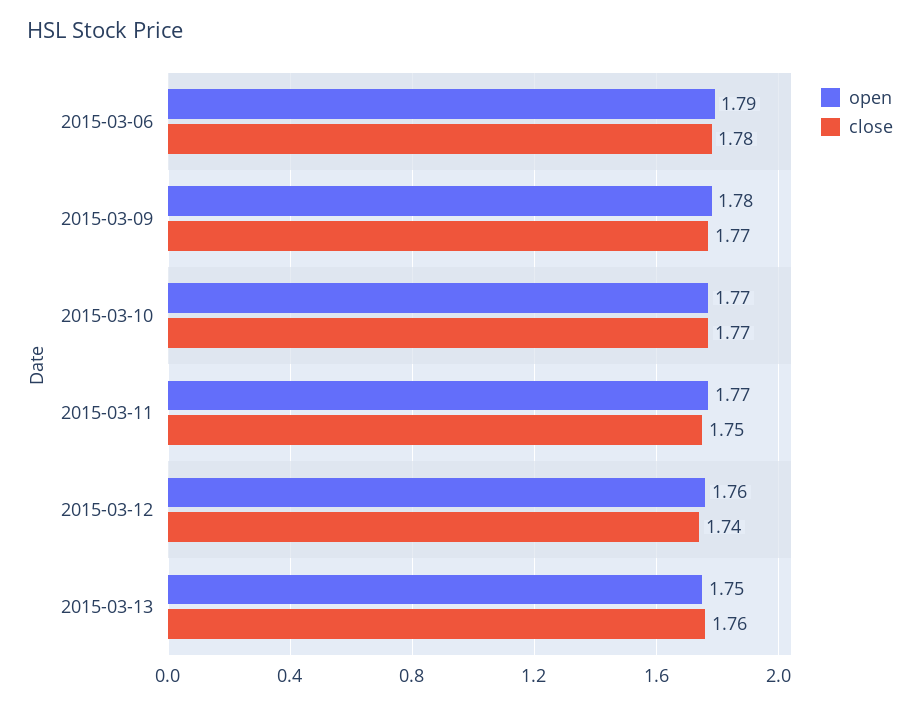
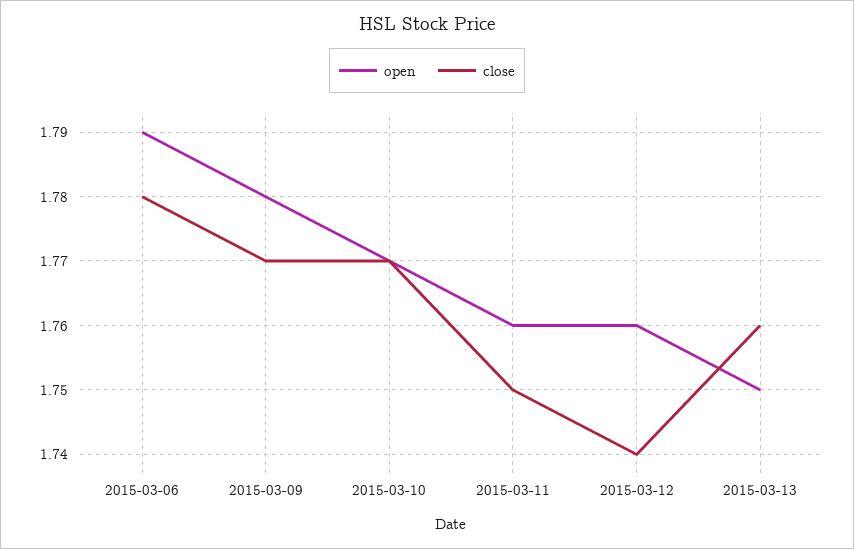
open, 2015-03-11: 1.77 -> 1.76

